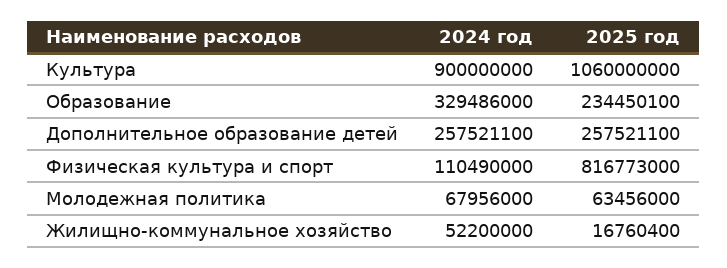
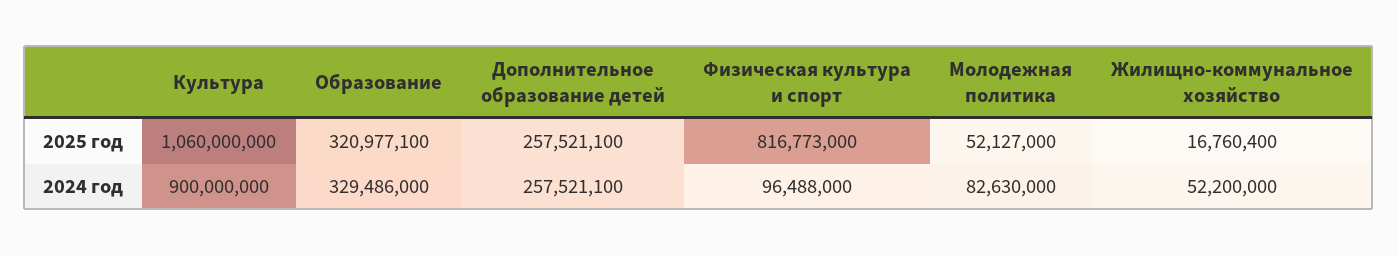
2025 год, Образование: 234450100 -> 320977100
2024 год, Физическая культура и спорт: 110490000 -> 96488000
2024 год, Молодежная политика: 67956000 -> 82630000
2025 год, Молодежная политика: 63456000 -> 52127000

